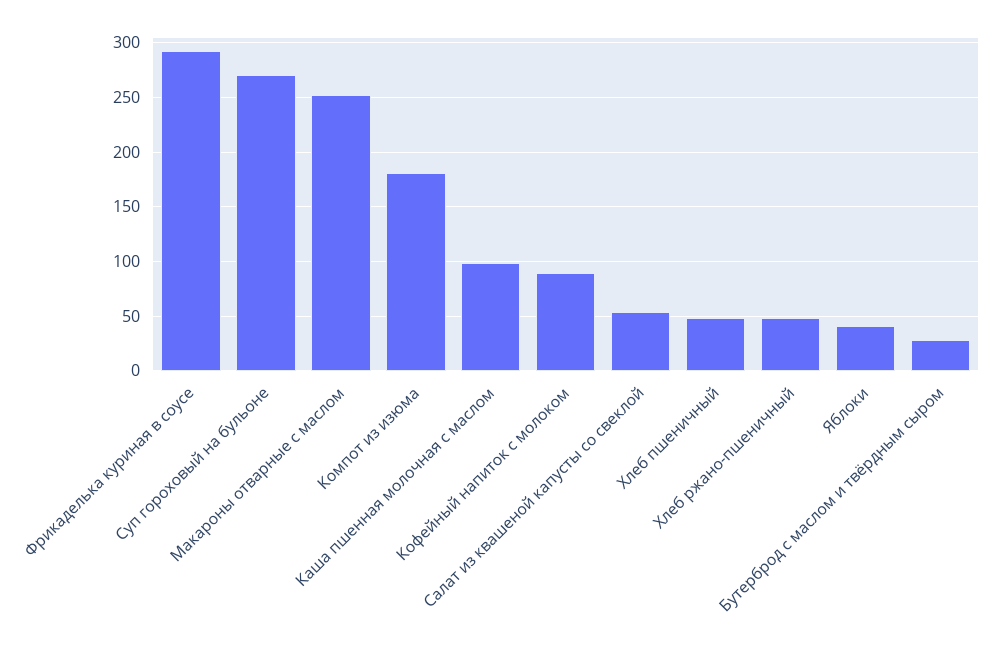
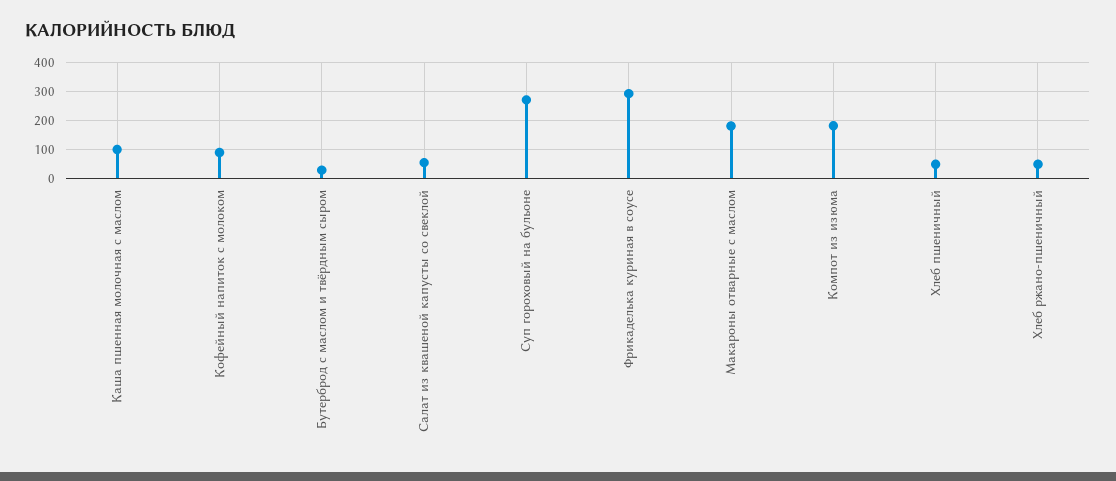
Макароны отварные с маслом: 250 -> 175
Яблоки: 40 -> none

